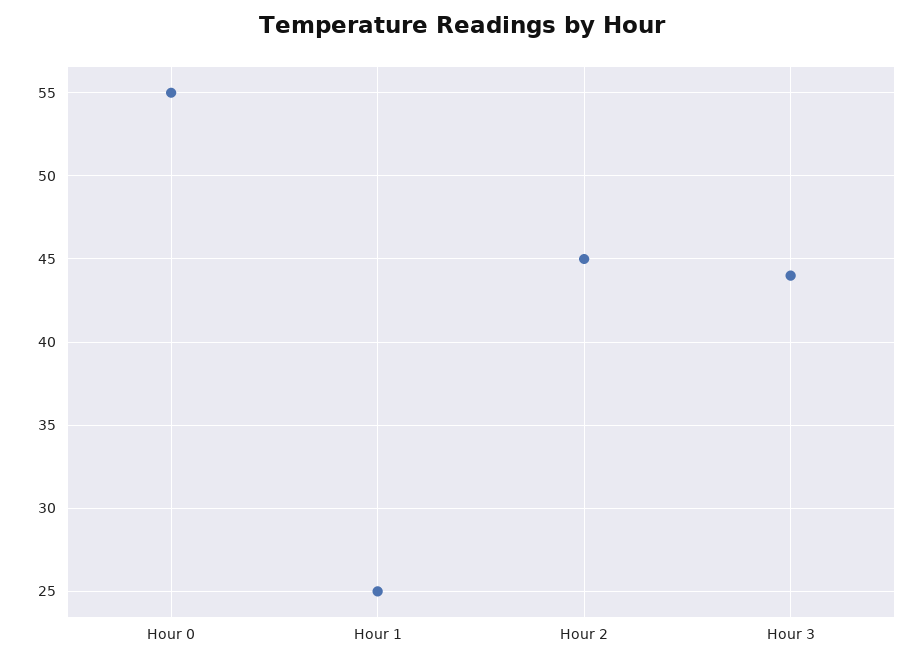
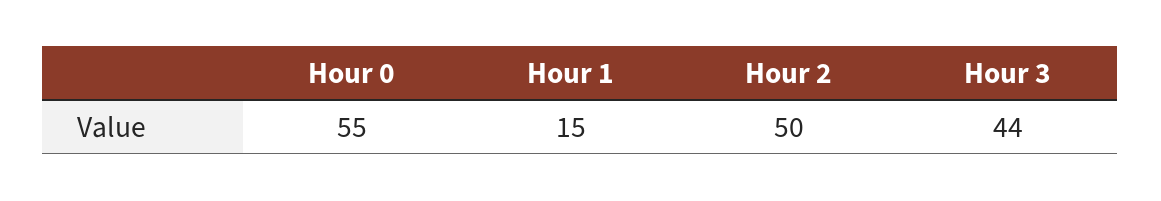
Hour 1: 25 -> 15
Hour 2: 45 -> 50

